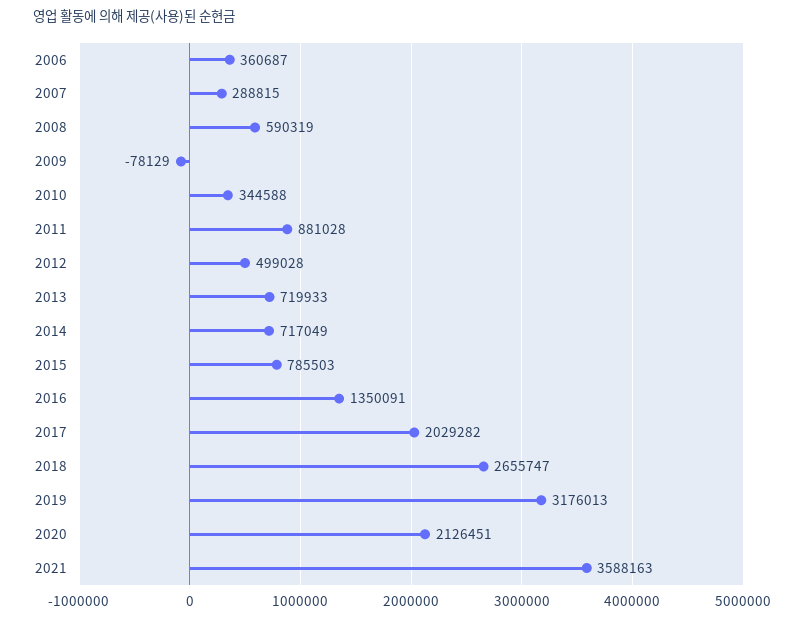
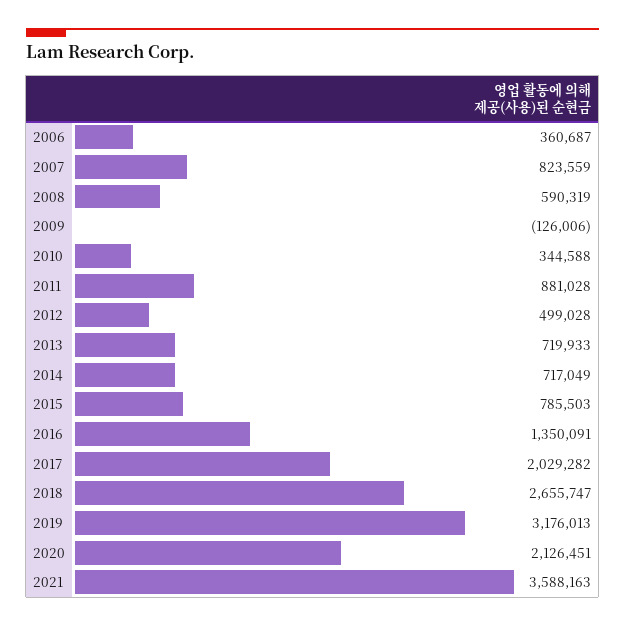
2007: 288815 -> 823559
2009: -78129 -> -126006

